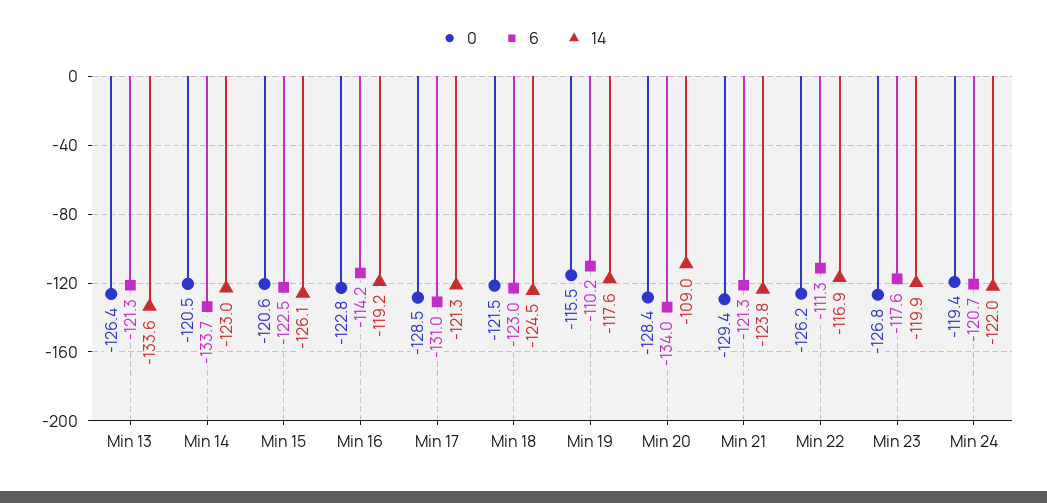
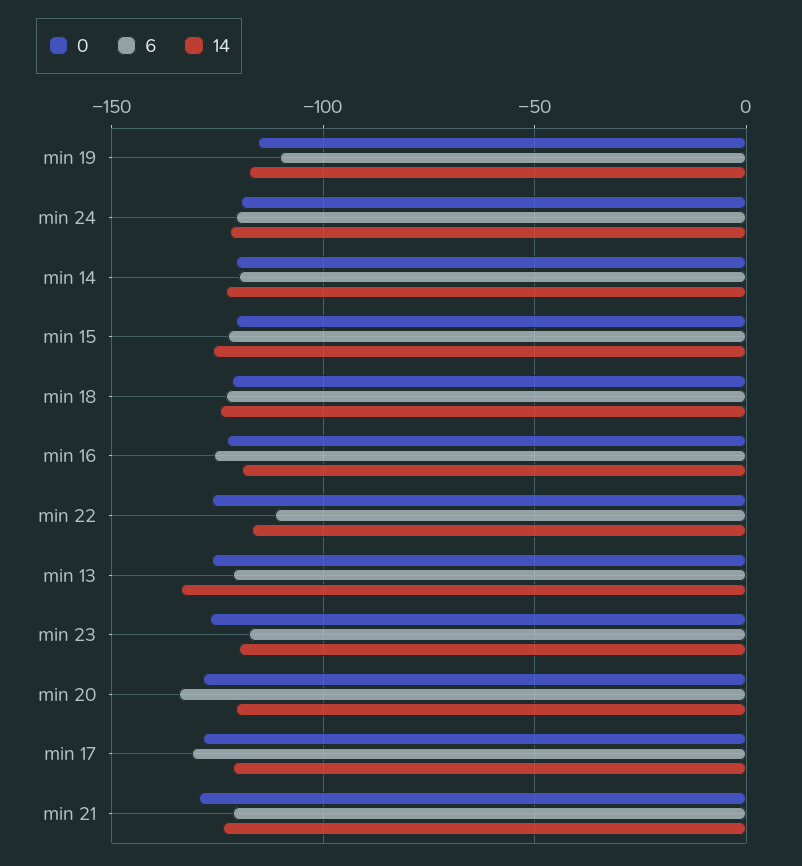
6, Min 14: -133.7 -> -120
6, Min 16: -114.2 -> -125
14, Min 20: -109 -> -120

